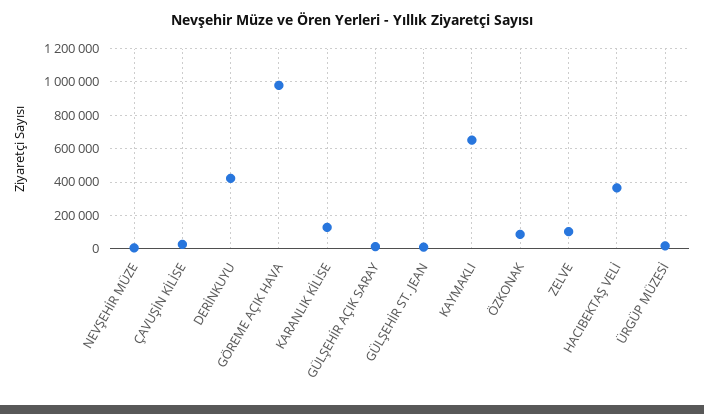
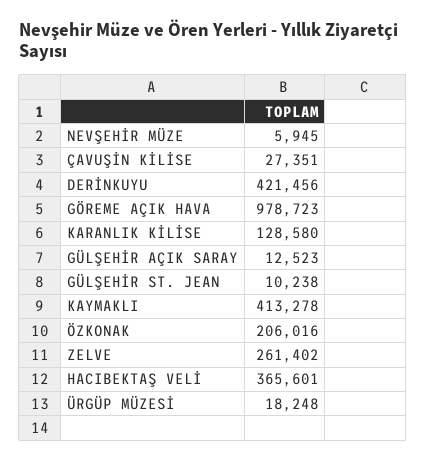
KAYMAKLI: 650000 -> 413278
ÖZKONAK: 100000 -> 206016
ZELVE: 100000 -> 261402

